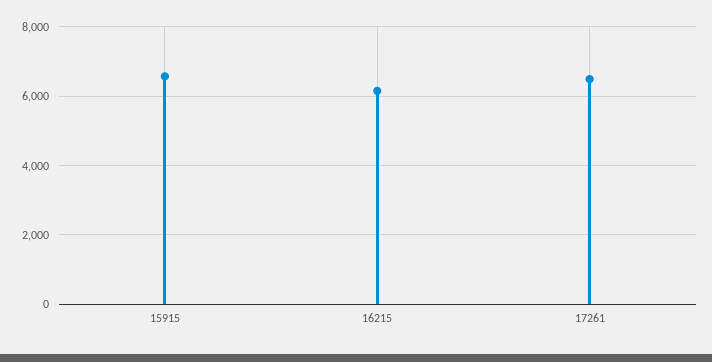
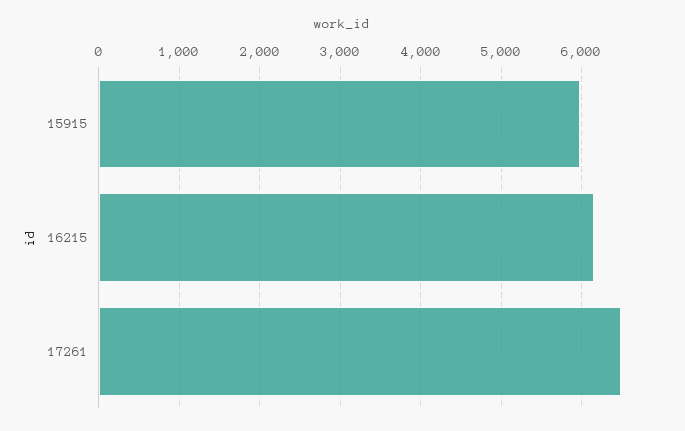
15915: 6600 -> 6000

